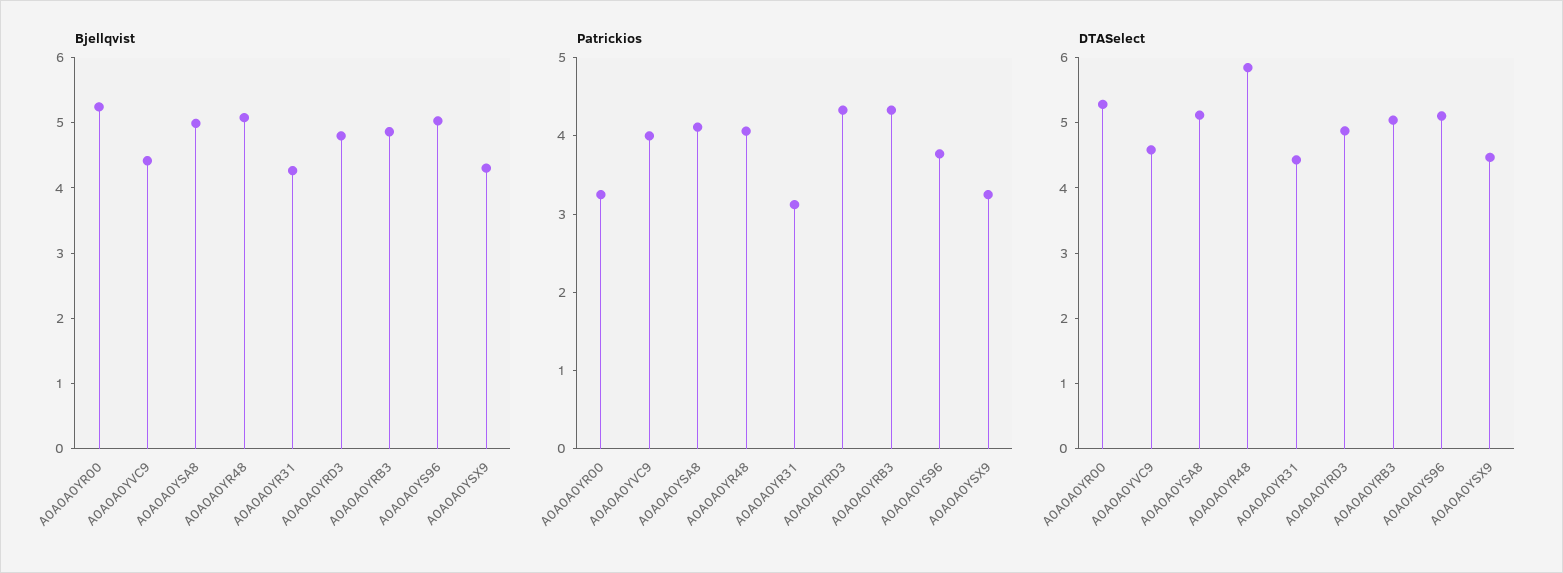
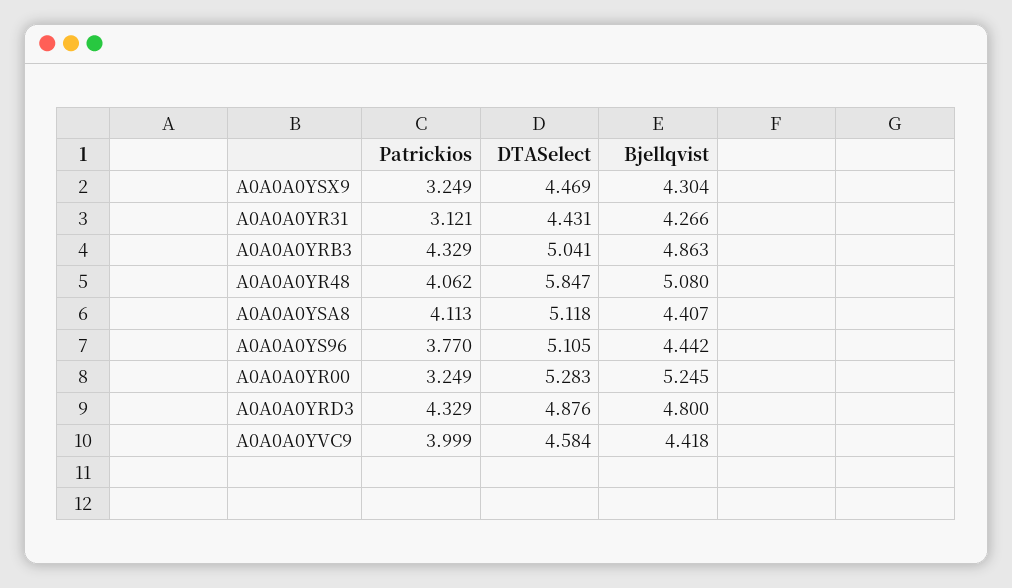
Bjellqvist, A0A0A0YSA8: 5 -> 4.407
Bjellqvist, A0A0A0YS96: 5 -> 4.442

